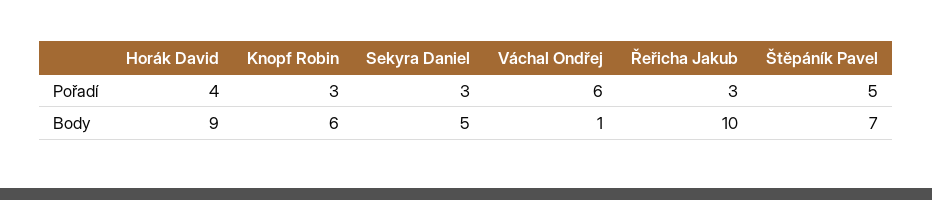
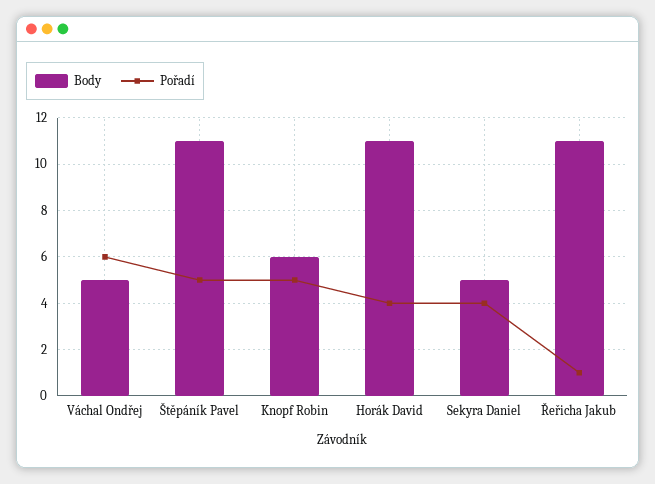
Pořadí, Knopf Robin: 3 -> 5
Pořadí, Sekyra Daniel: 3 -> 4
Pořadí, Řeřicha Jakub: 3 -> 1
Body, Horák David: 9 -> 11
Body, Váchal Ondřej: 1 -> 5
Body, Řeřicha Jakub: 10 -> 11
Body, Štěpáník Pavel: 7 -> 11

